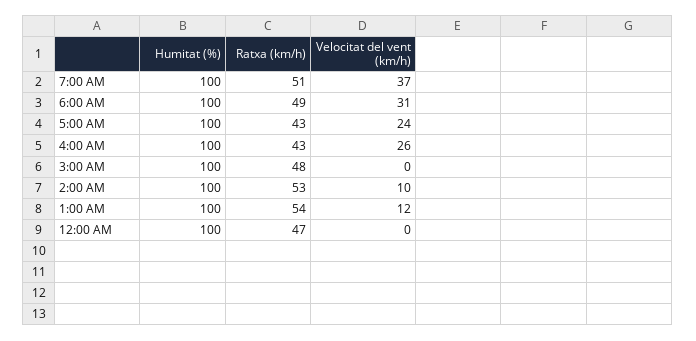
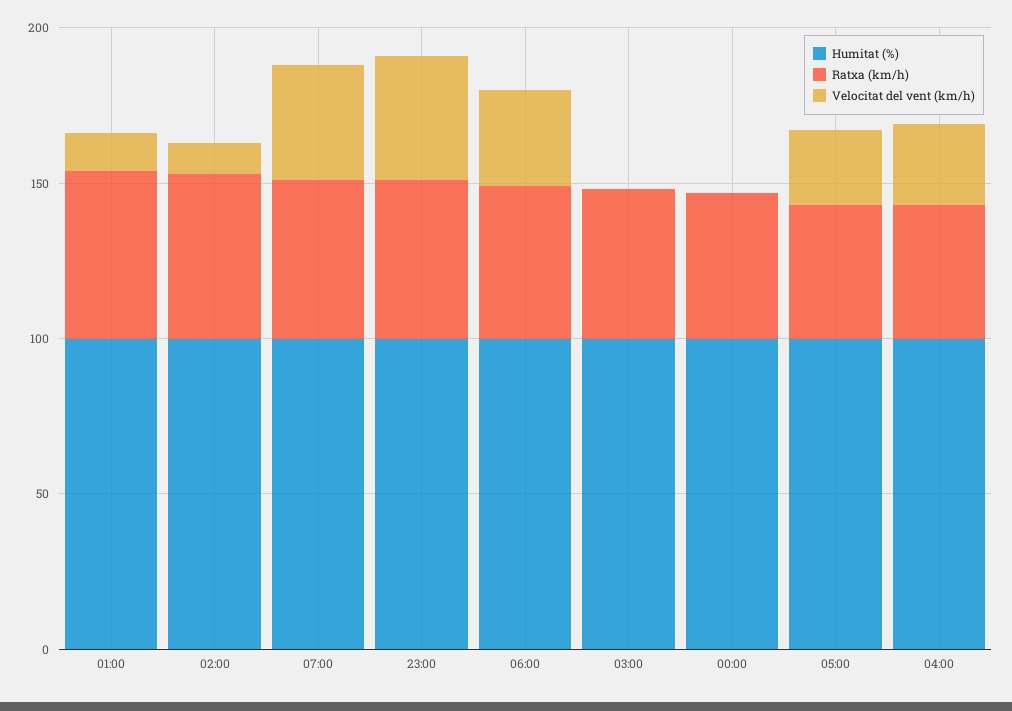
Humitat (%), 23:00: none -> 100
Ratxa (km/h), 23:00: none -> 50
Velocitat del vent (km/h), 23:00: none -> 40

